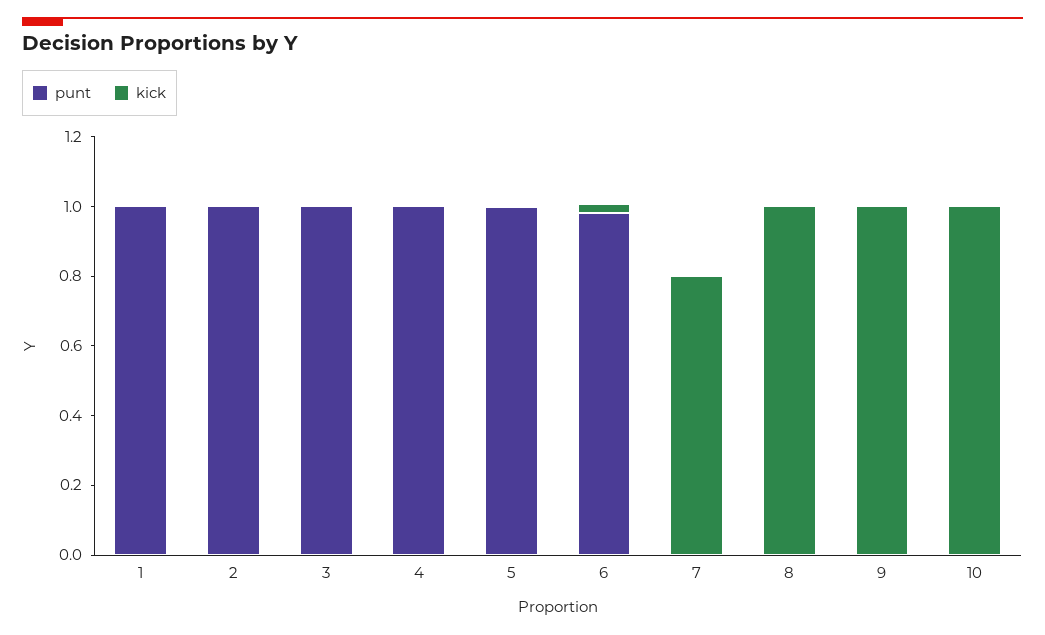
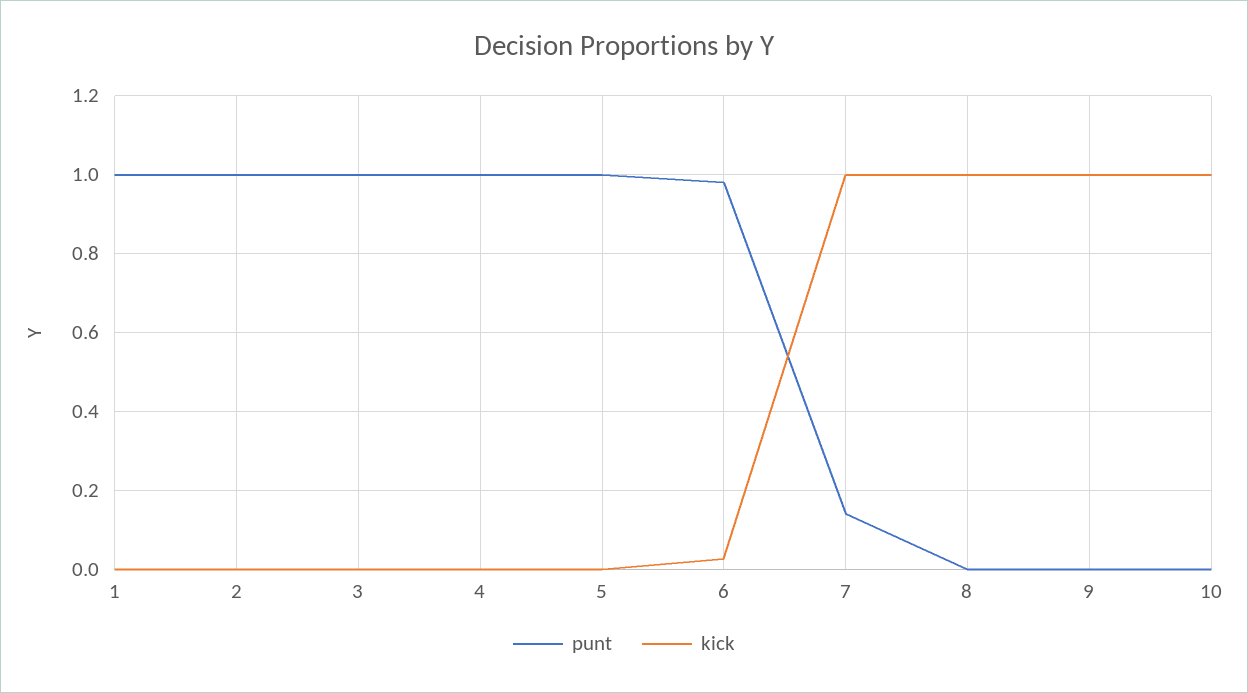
punt, 7: 0 -> 0.14
kick, 7: 0.8 -> 1

